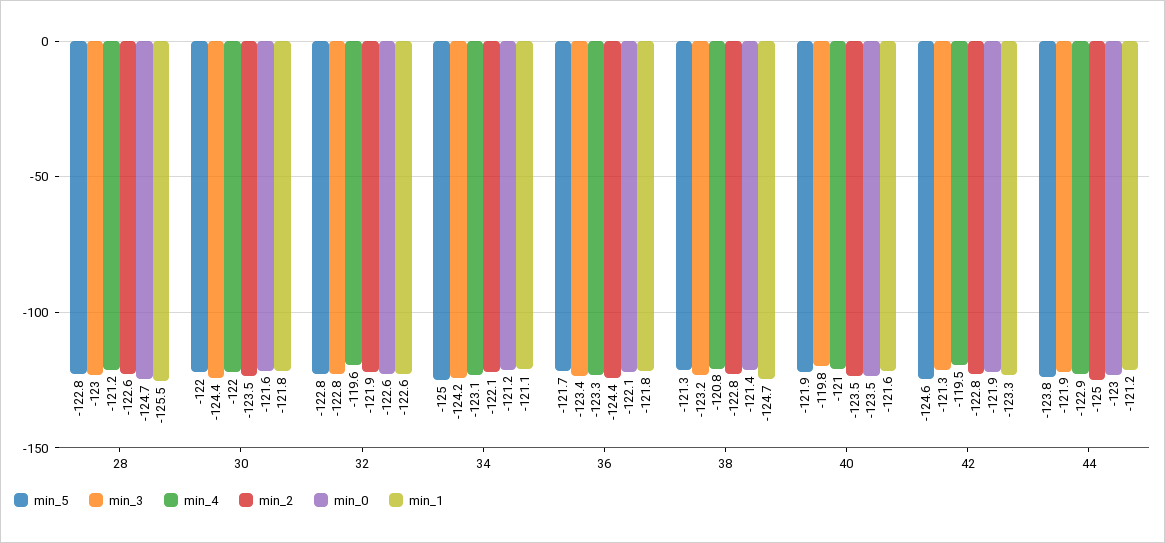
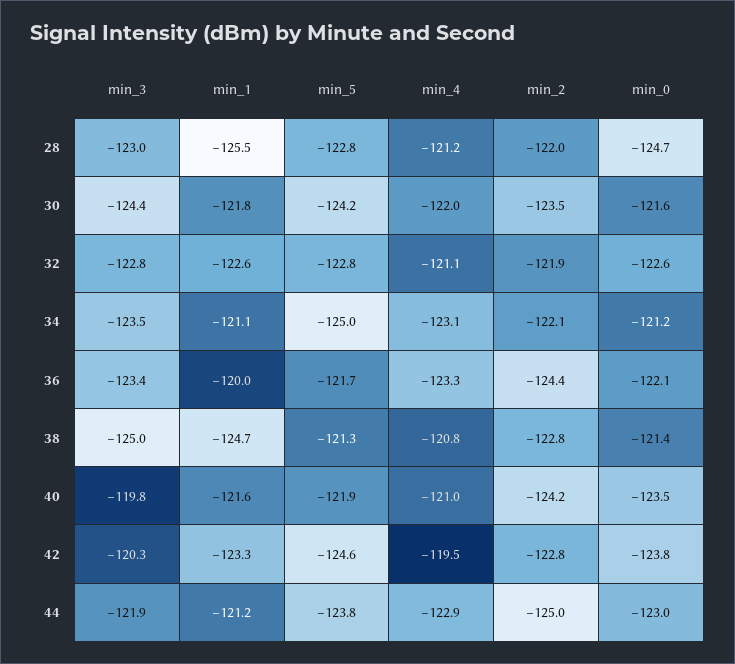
min_2, 28: -122.6 -> -122
min_5, 30: -122 -> -124.2
min_4, 32: -119.6 -> -121.1
min_3, 34: -124.2 -> -123.5
min_1, 36: -121.8 -> -120
min_3, 38: -123.2 -> -125
min_2, 40: -123.5 -> -124.2
min_3, 42: -121.3 -> -120.3
min_0, 42: -121.9 -> -123.8

